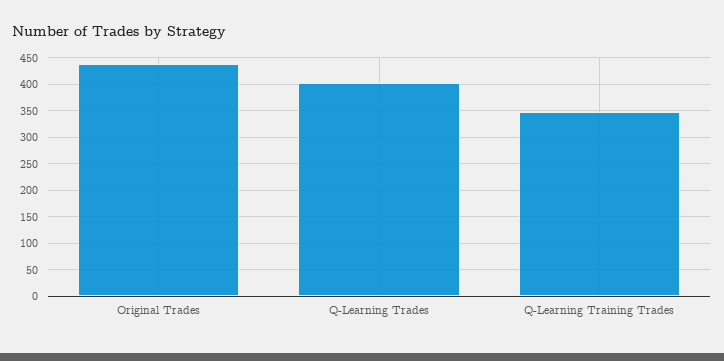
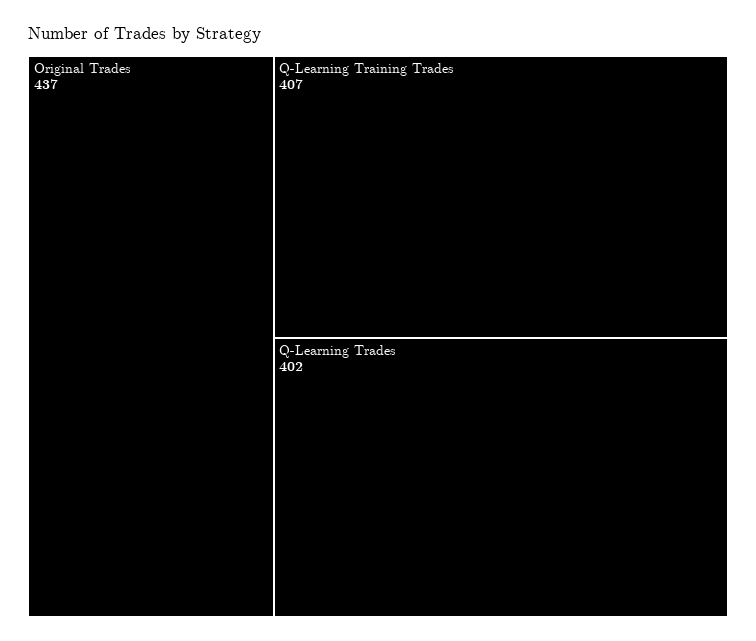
Q-Learning Training Trades: 350 -> 407

